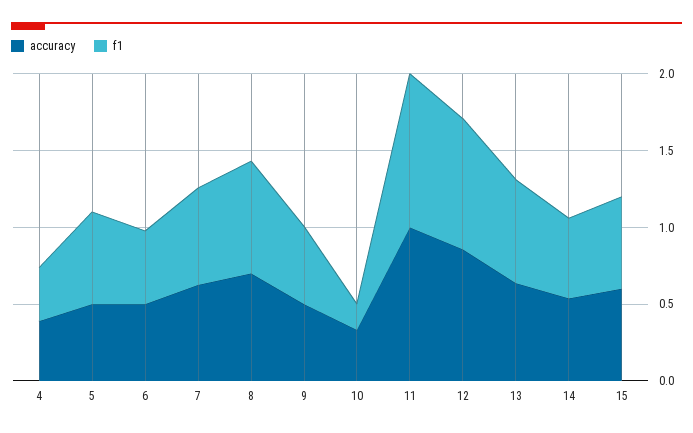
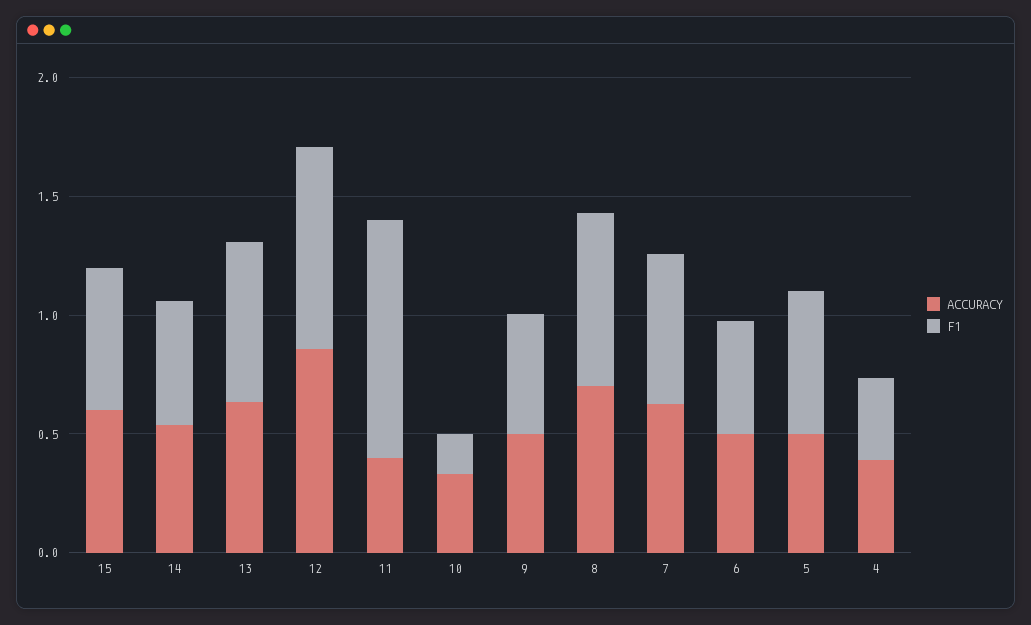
accuracy, 11: 1 -> 0.4

